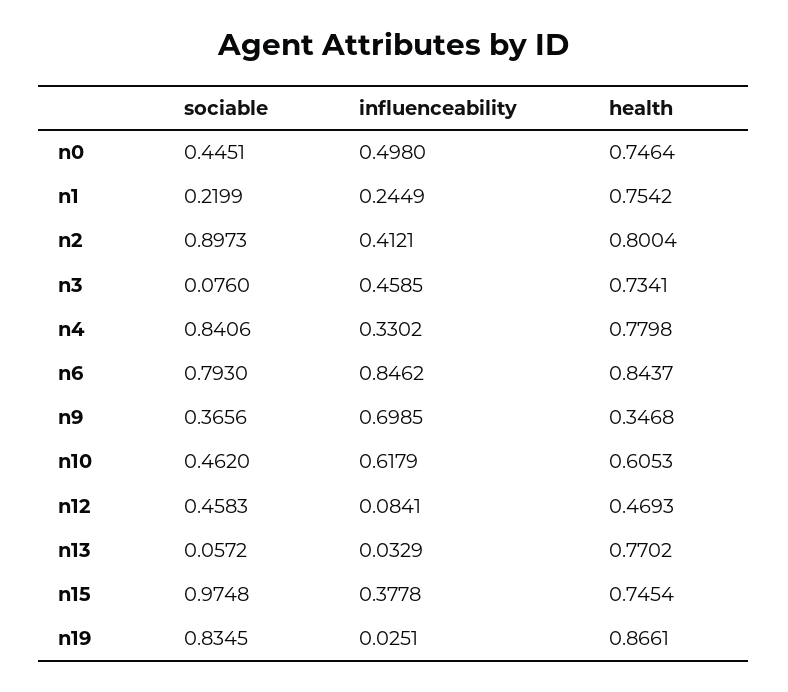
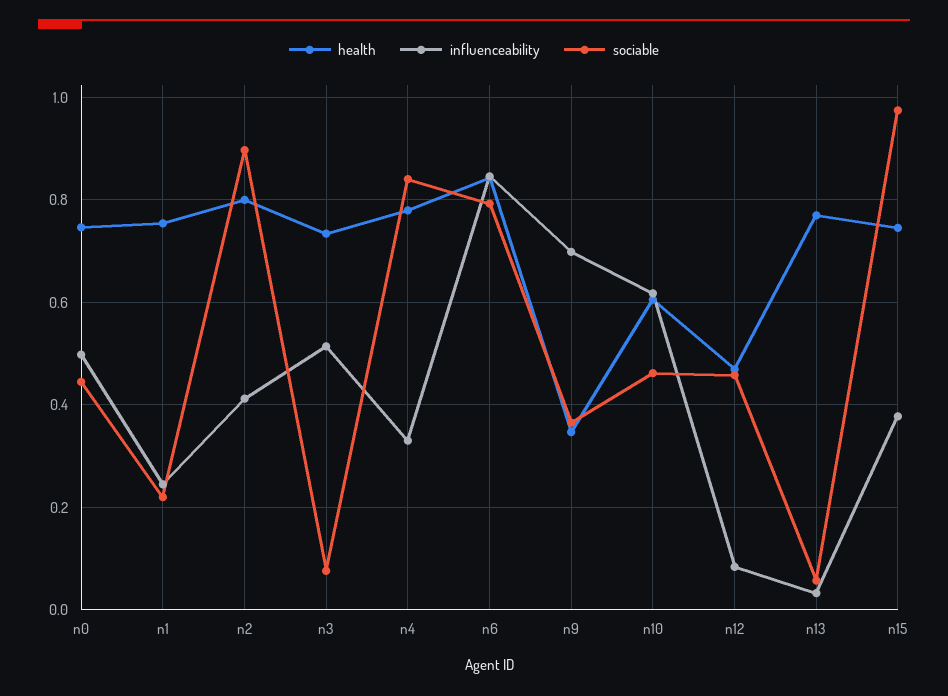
influenceability, n3: 0.4585 -> 0.52
sociable, n19: 0.8345 -> none
influenceability, n19: 0.0251 -> none
health, n19: 0.8661 -> none

